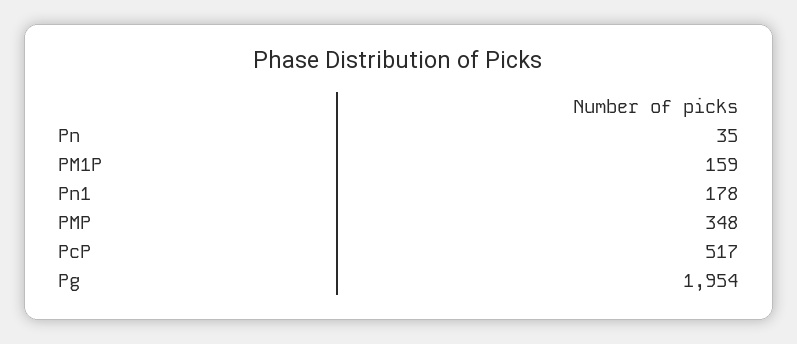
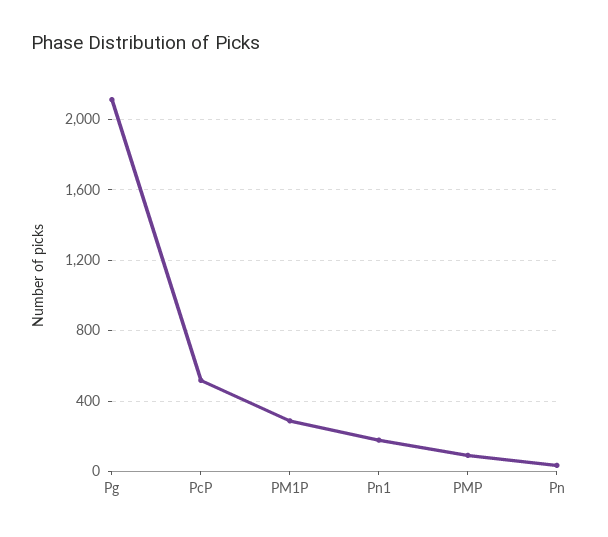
PM1P: 159 -> 300
PMP: 348 -> 100
Pg: 1954 -> 2100

